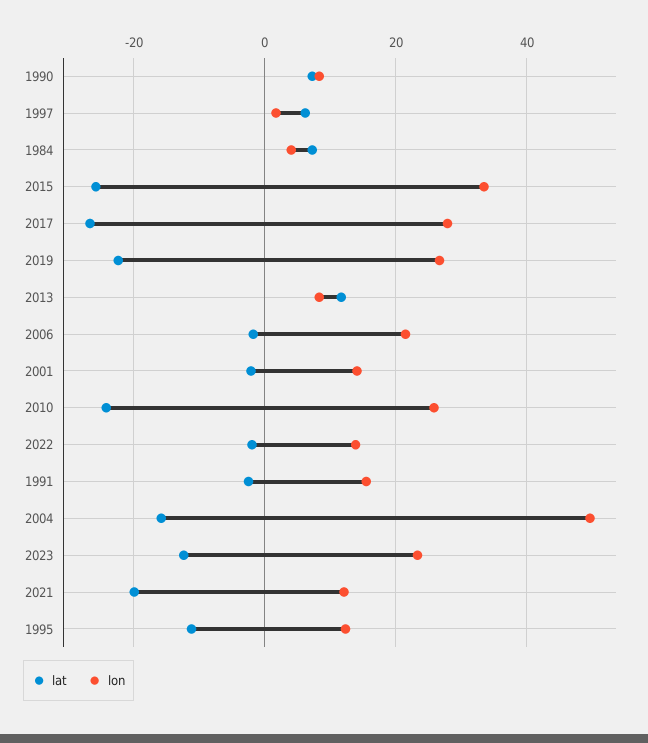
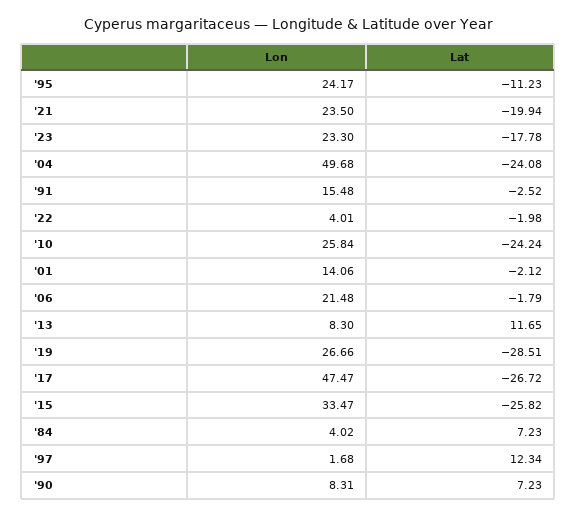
lat, 1997: 6 -> 12.34
lon, 2017: 28 -> 47.47
lat, 2019: -22 -> -28.51
lon, 2022: 14 -> 4.01
lat, 2004: -16 -> -24.08
lat, 2023: -12 -> -17.78
lon, 2021: 12 -> 23.5
lon, 1995: 12 -> 24.17

